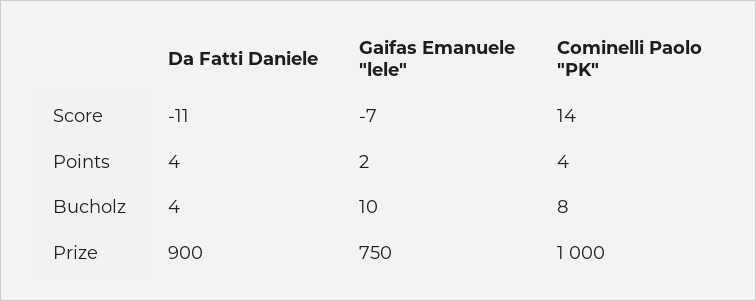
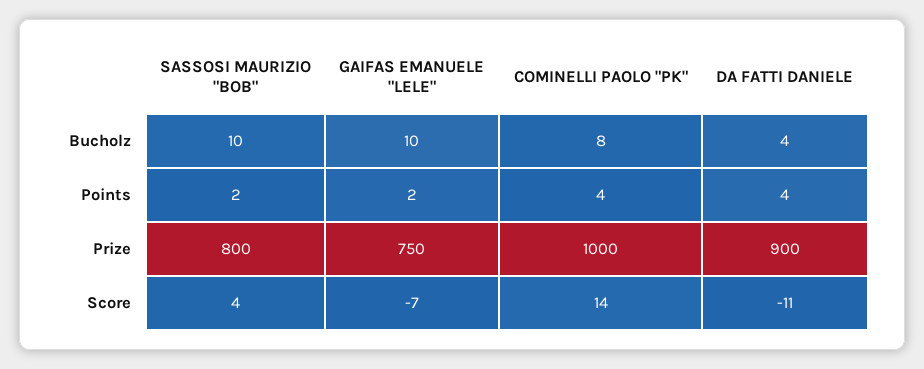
SASSOSI MAURIZIO "BOB", Bucholz: none -> 10
SASSOSI MAURIZIO "BOB", Points: none -> 2
SASSOSI MAURIZIO "BOB", Prize: none -> 800
SASSOSI MAURIZIO "BOB", Score: none -> 4

